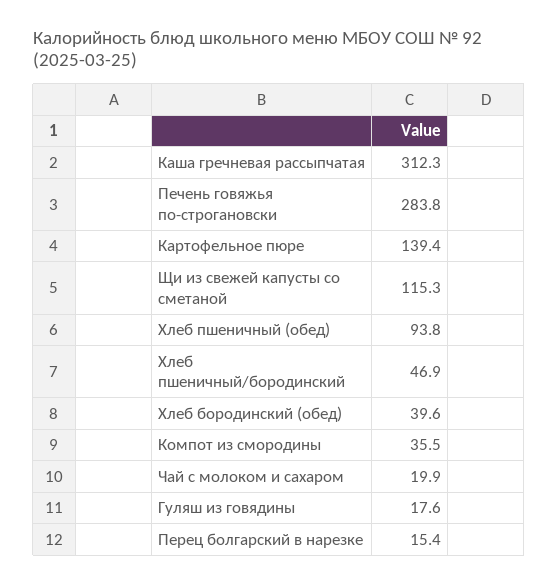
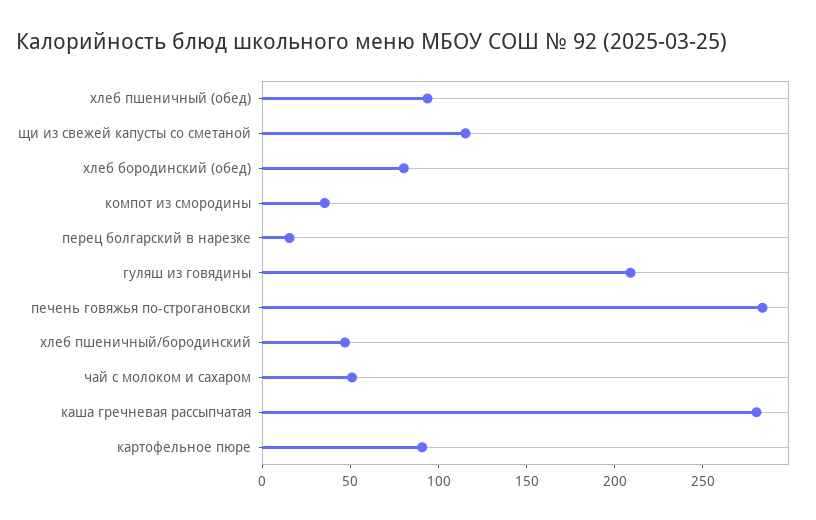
Каша гречневая рассыпчатая: 312.3 -> 280
Картофельное пюре: 139.4 -> 90
Хлеб бородинский (обед): 39.6 -> 80
Чай с молоком и сахаром: 19.9 -> 50
Гуляш из говядины: 17.6 -> 210

